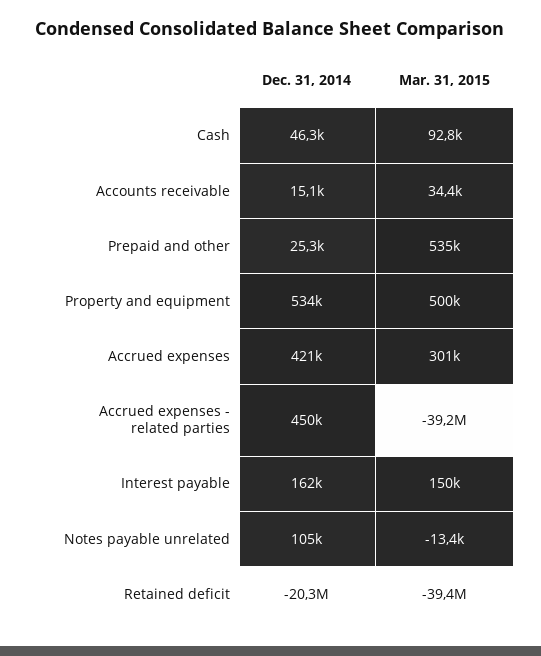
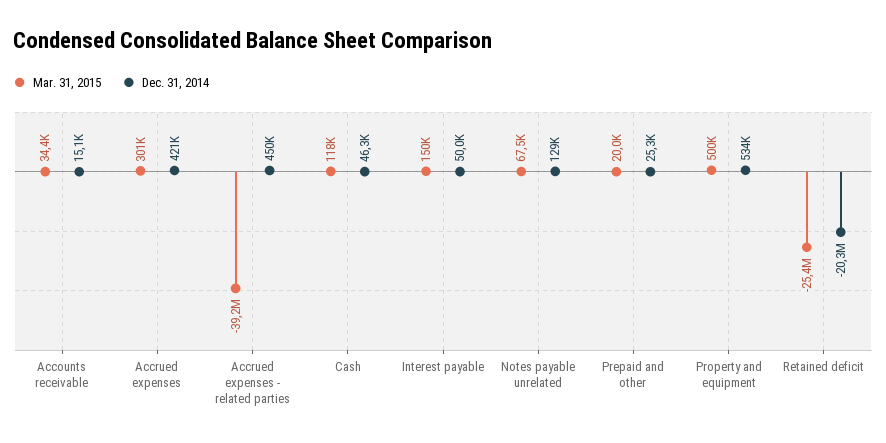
Mar. 31, 2015, Cash: 92800 -> 118000
Mar. 31, 2015, Prepaid and other: 535000 -> 20000
Dec. 31, 2014, Interest payable: 162000 -> 50000
Dec. 31, 2014, Notes payable unrelated: 105000 -> 129000
Mar. 31, 2015, Notes payable unrelated: -13400 -> 67500
Mar. 31, 2015, Retained deficit: -39400000 -> -25400000

